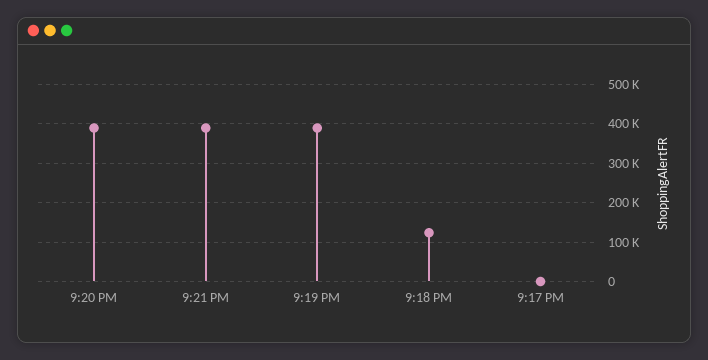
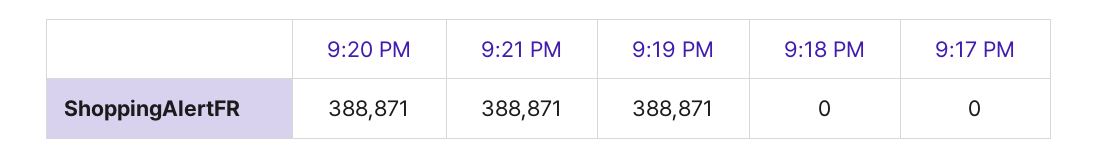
9:18 PM: 120000 -> 0

